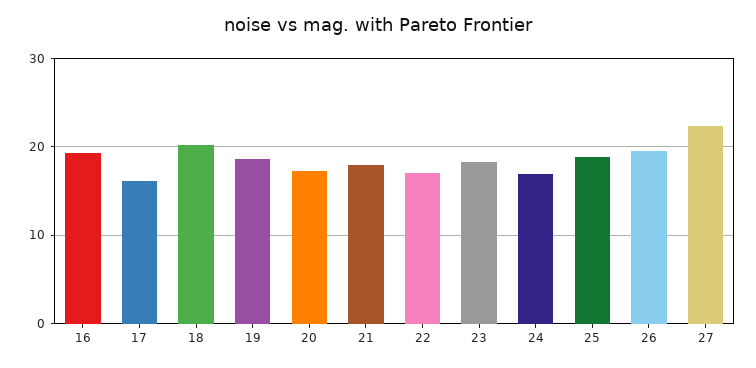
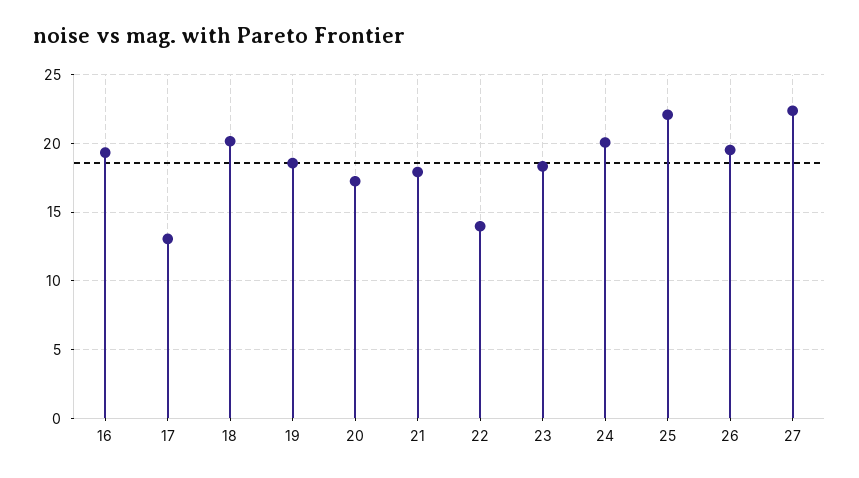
17: 16 -> 13
22: 17 -> 14
24: 17 -> 20
25: 19 -> 22

